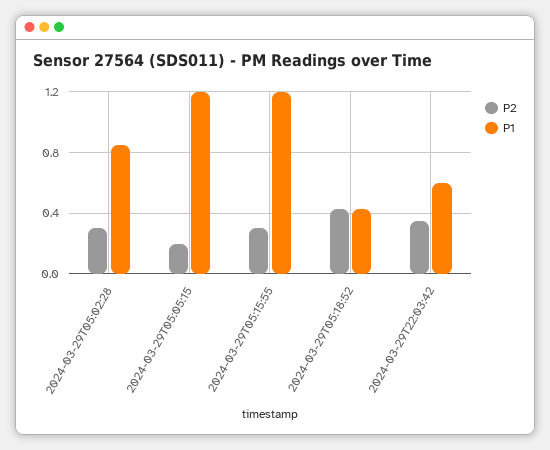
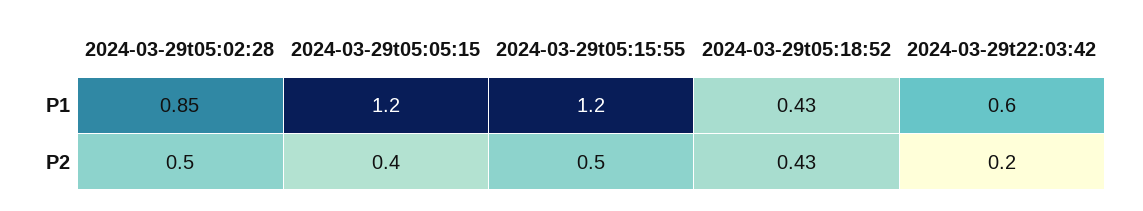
P2, 2024-03-29T05:02:28: 0.3 -> 0.5
P2, 2024-03-29T05:05:15: 0.2 -> 0.4
P2, 2024-03-29T05:15:55: 0.3 -> 0.5
P2, 2024-03-29T22:03:42: 0.35 -> 0.2

